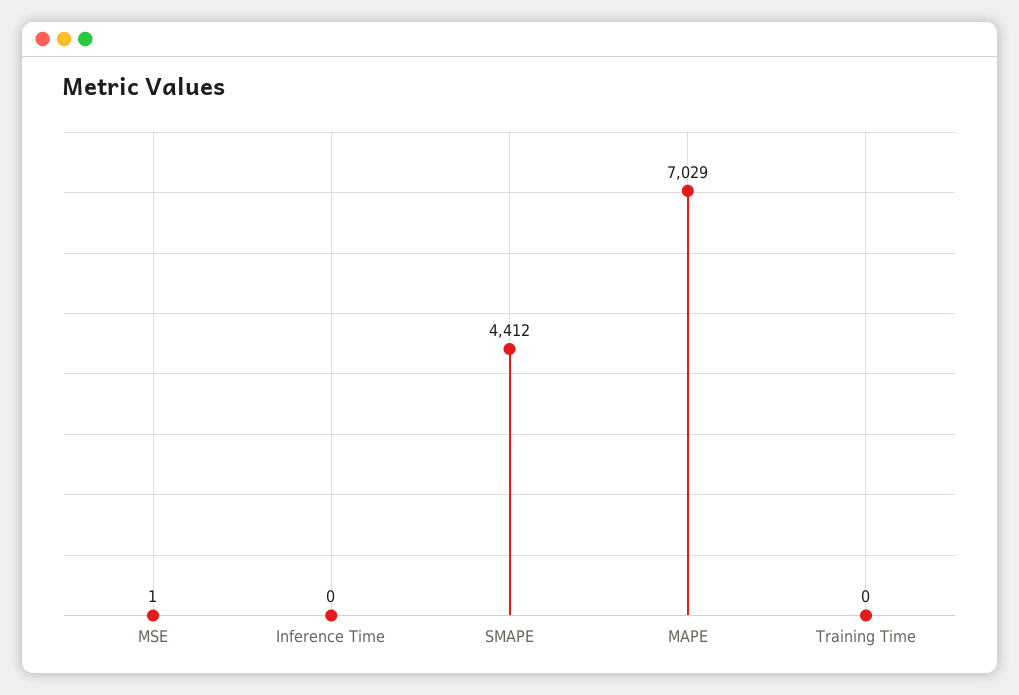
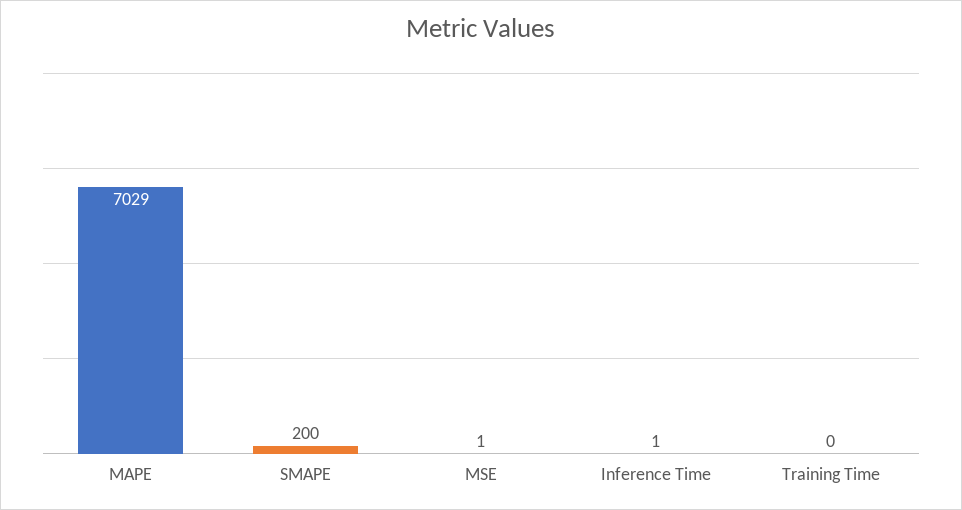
Inference Time: 0 -> 1
SMAPE: 4412 -> 200

